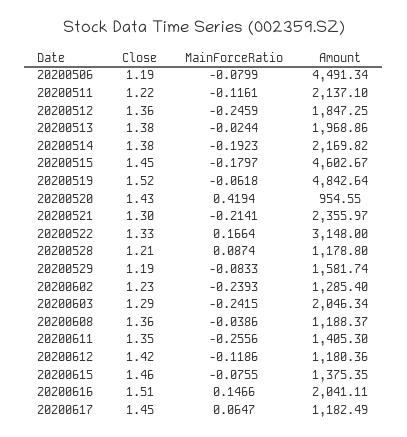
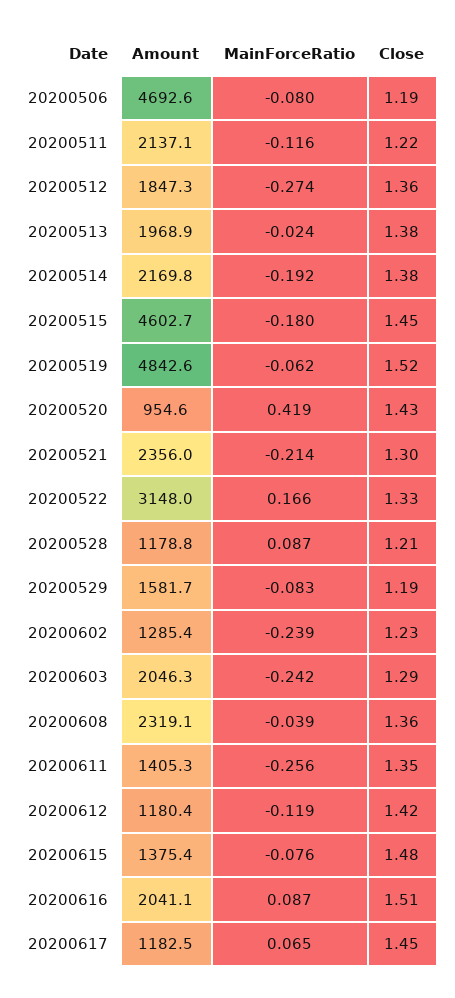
Amount, 20200506: 4491.34 -> 4692.6
MainForceRatio, 20200512: -0.2459 -> -0.274
Amount, 20200608: 1188.37 -> 2319.1
Close, 20200615: 1.46 -> 1.48
MainForceRatio, 20200616: 0.1466 -> 0.087

